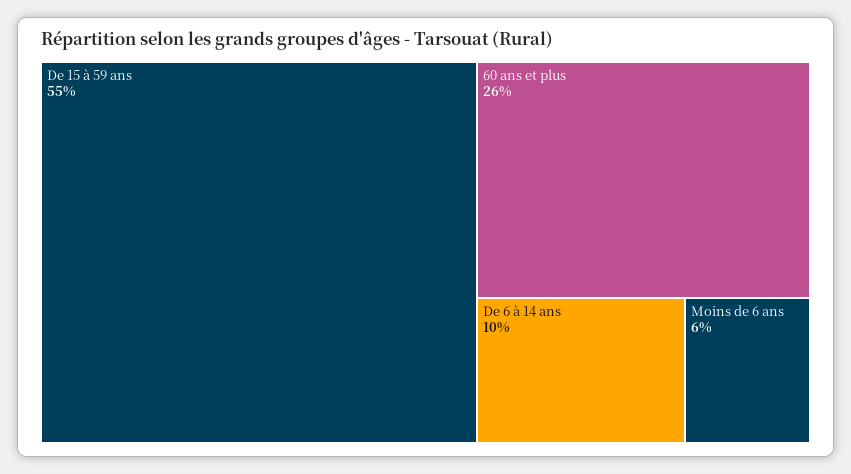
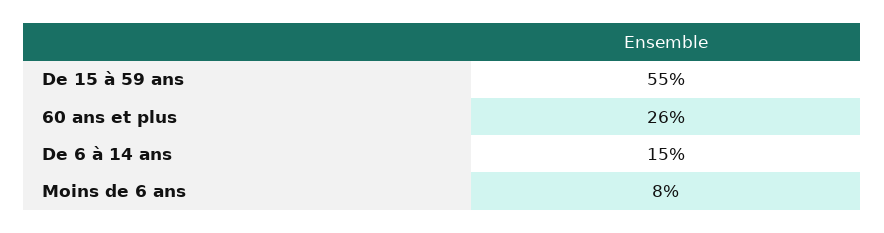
De 6 à 14 ans: 10 -> 15
Moins de 6 ans: 6 -> 8

